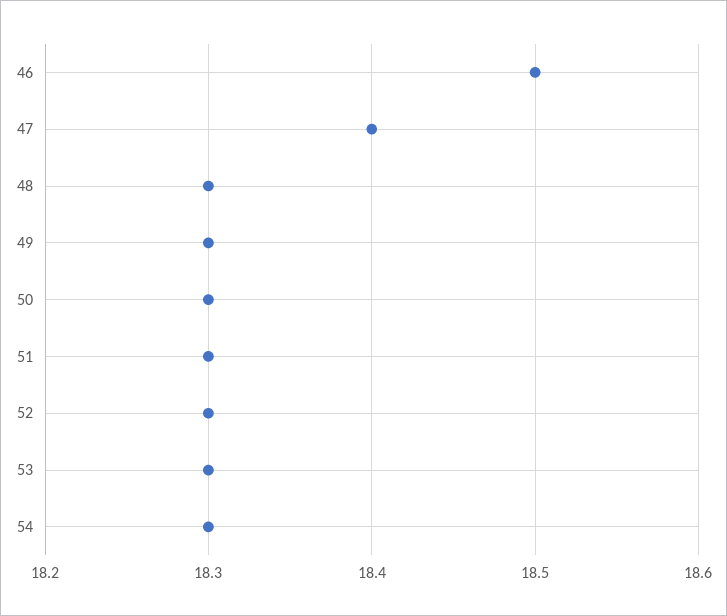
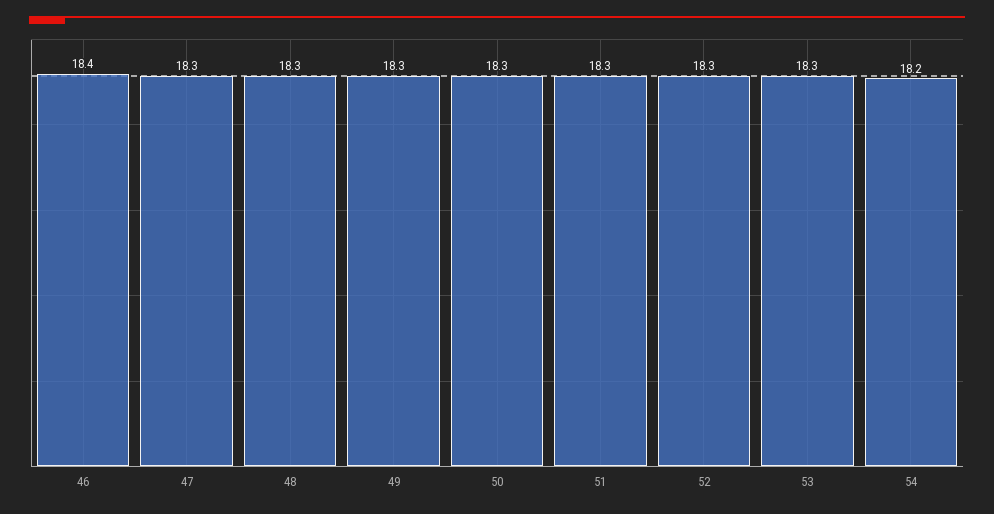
46: 18.5 -> 18.4
47: 18.4 -> 18.3
54: 18.3 -> 18.2

